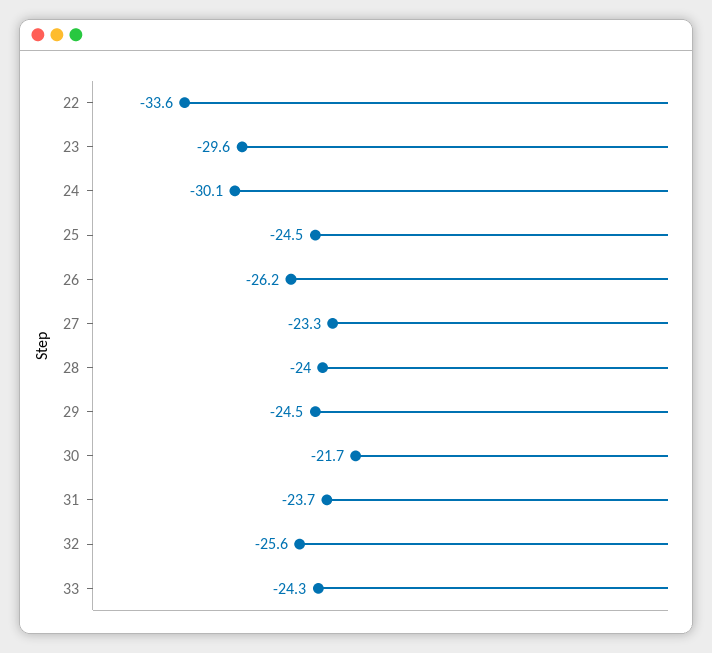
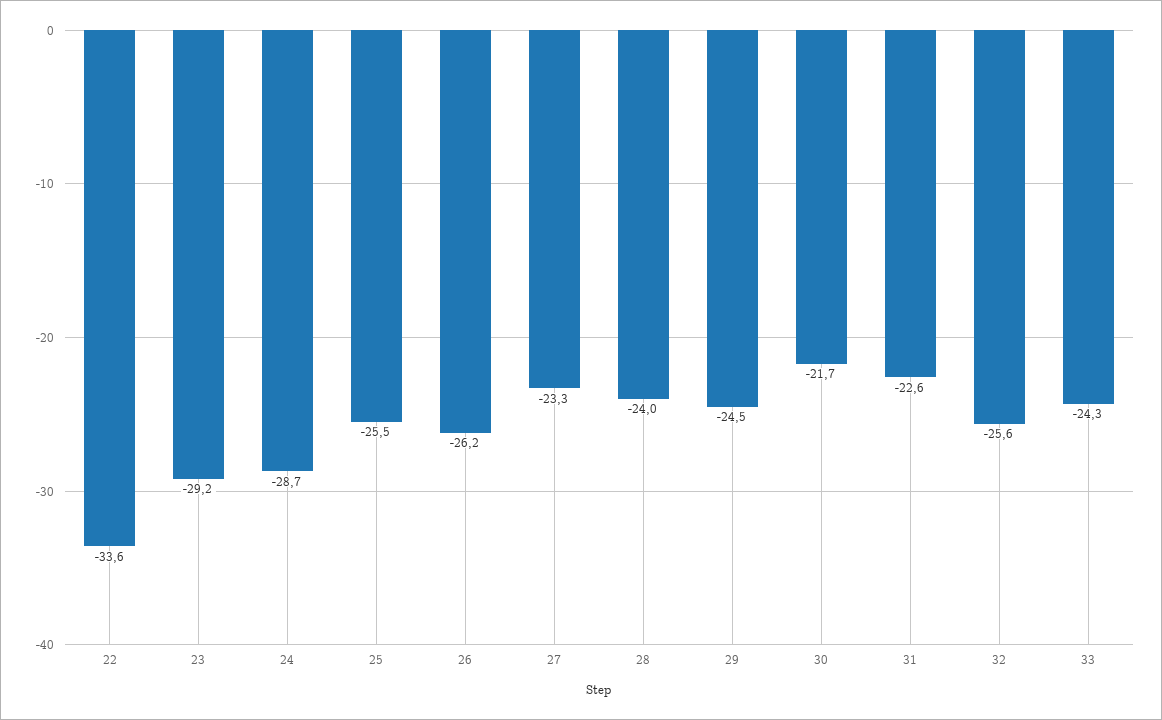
23: -29.6 -> -29.2
24: -30.1 -> -28.7
25: -24.5 -> -25.5
31: -23.7 -> -22.6

